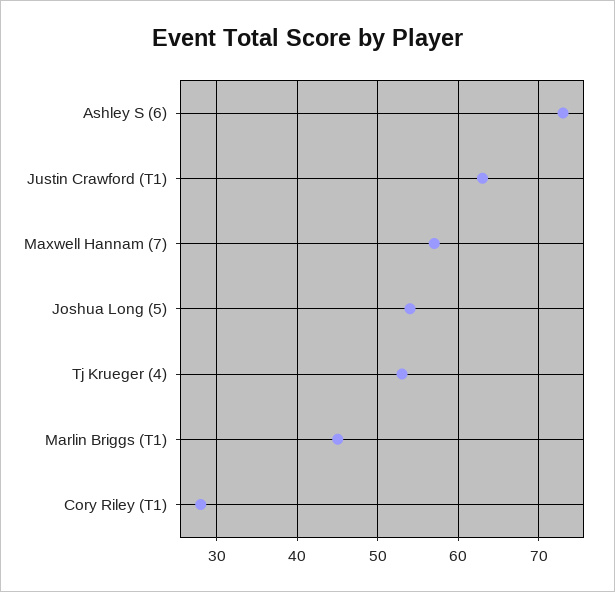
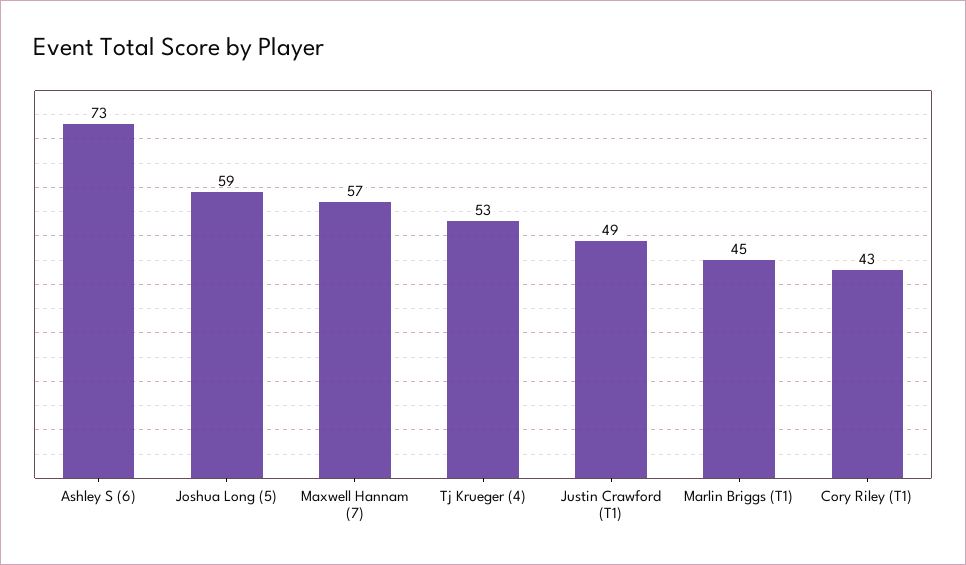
Justin Crawford (T1): 63 -> 49
Joshua Long (5): 54 -> 59
Cory Riley (T1): 28 -> 43

